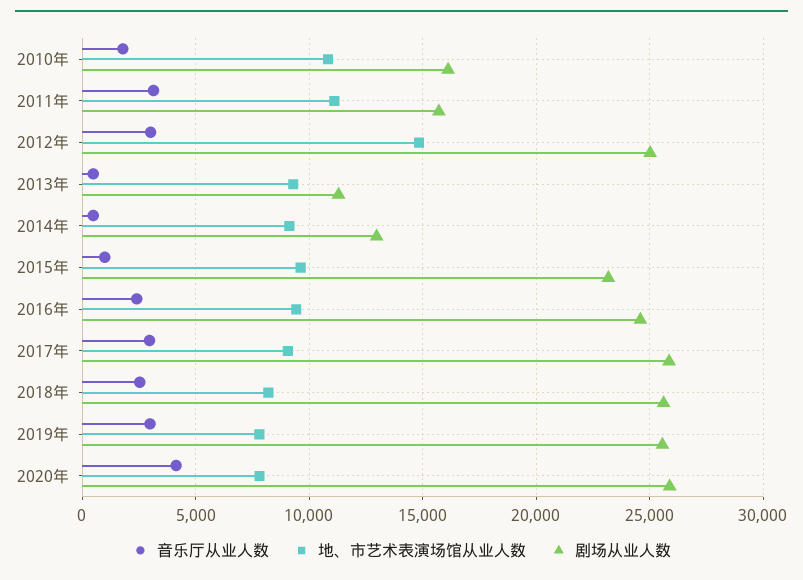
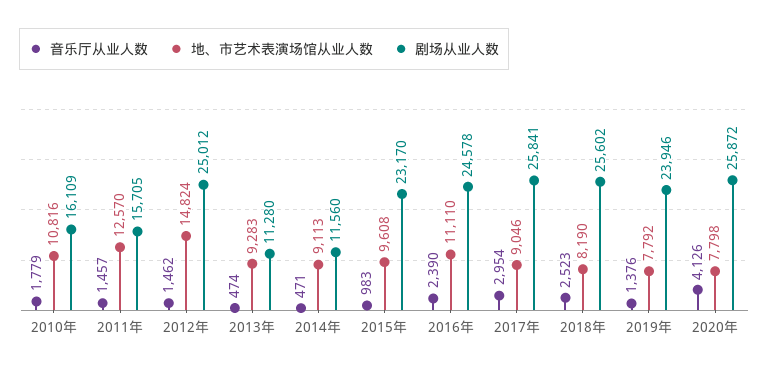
音乐厅从业人数, 2011年: 3000 -> 1457
地、市艺术表演场馆从业人数, 2011年: 11000 -> 12570
音乐厅从业人数, 2012年: 3000 -> 1462
剧场从业人数, 2014年: 13000 -> 11560
地、市艺术表演场馆从业人数, 2016年: 9500 -> 11110
音乐厅从业人数, 2019年: 3000 -> 1376
剧场从业人数, 2019年: 25500 -> 23946

